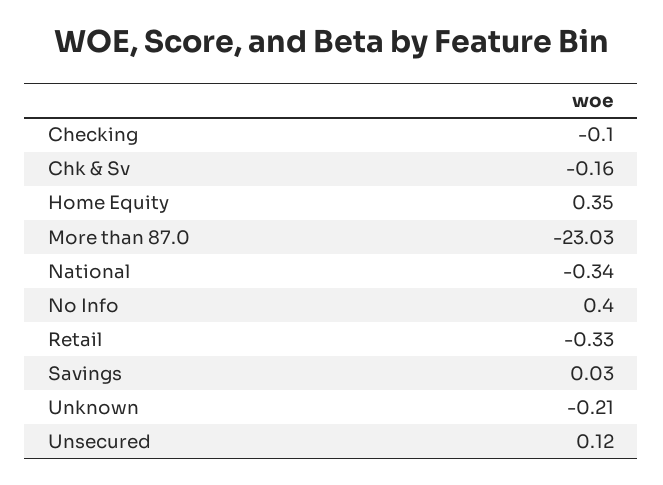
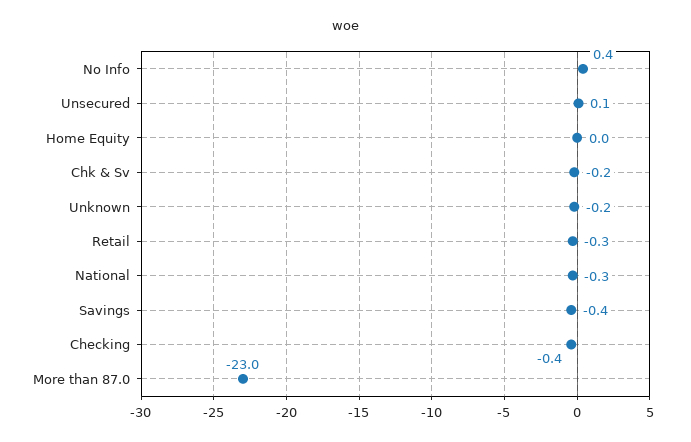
Checking: -0.1 -> -0.4
Home Equity: 0.35 -> 0
Savings: 0.03 -> -0.4

